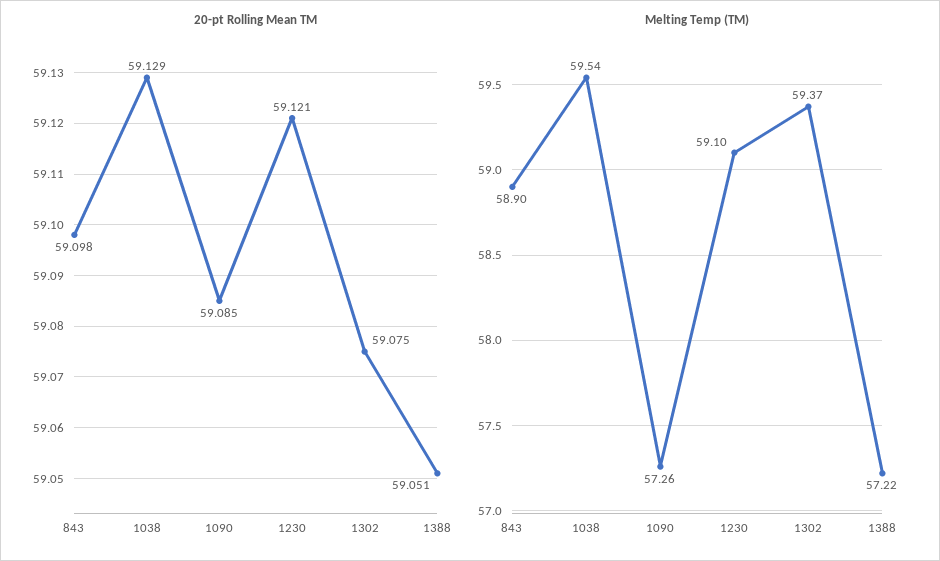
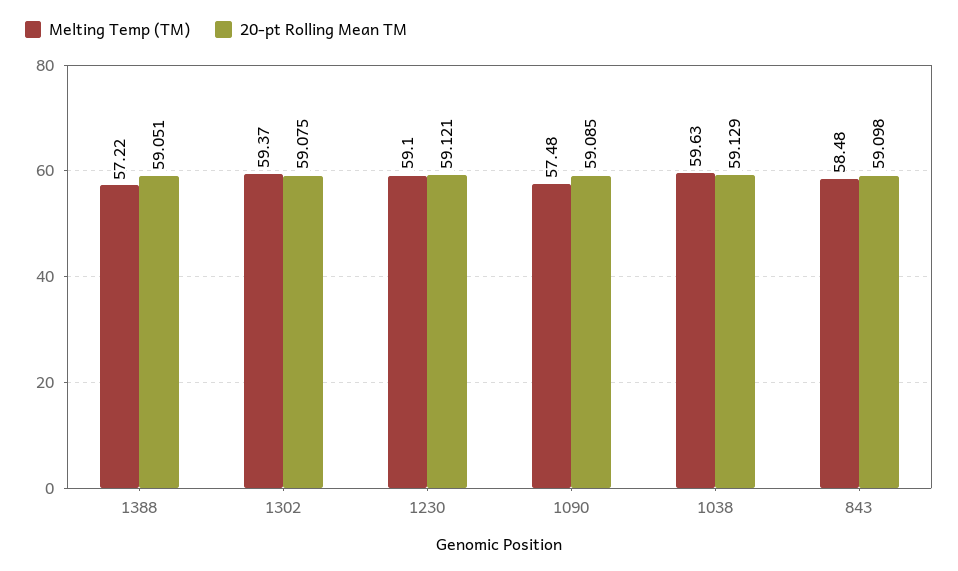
Melting Temp (TM), 843: 58.9 -> 58.48
Melting Temp (TM), 1038: 59.54 -> 59.63
Melting Temp (TM), 1090: 57.26 -> 57.48

